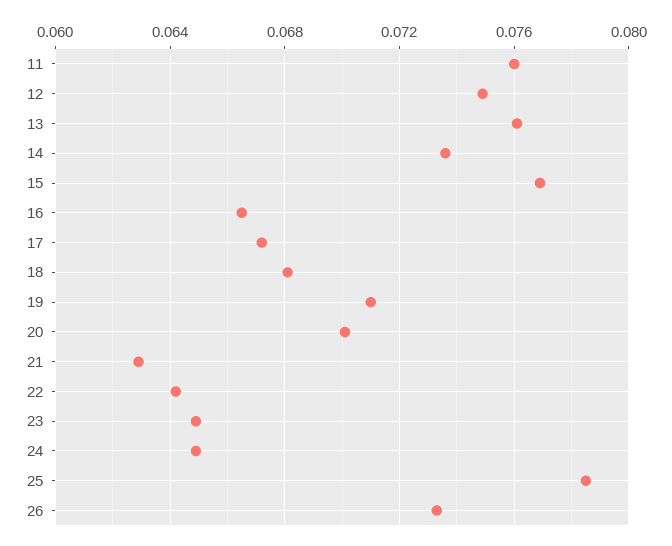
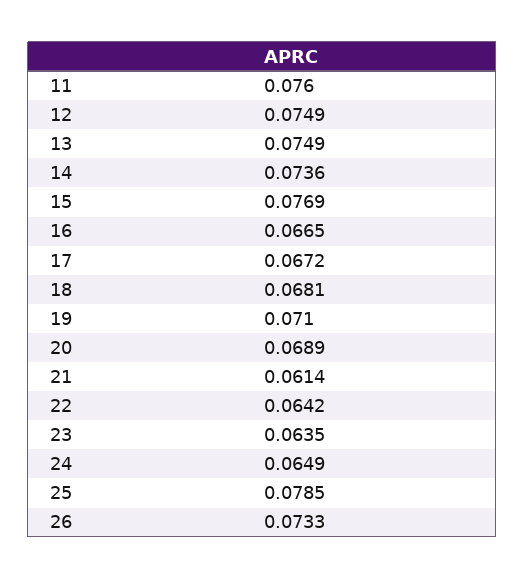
13: 0.076 -> 0.0749
20: 0.07 -> 0.0689
21: 0.063 -> 0.0614
23: 0.065 -> 0.0635

